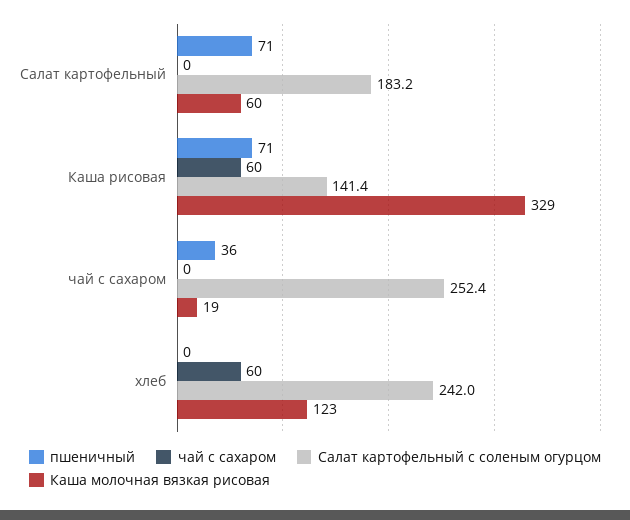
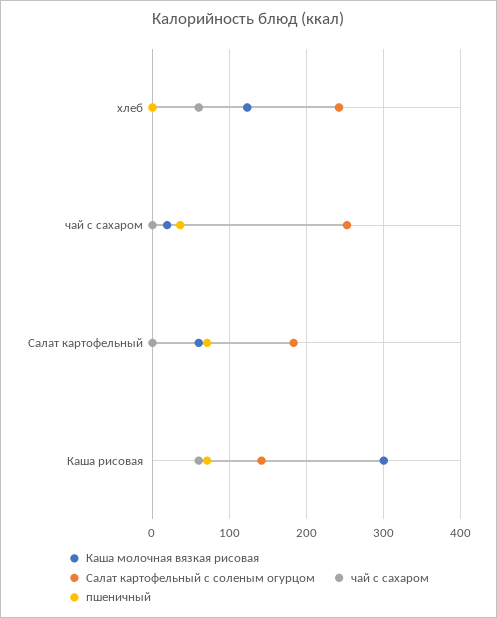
Каша молочная вязкая рисовая, Каша рисовая: 329 -> 300

